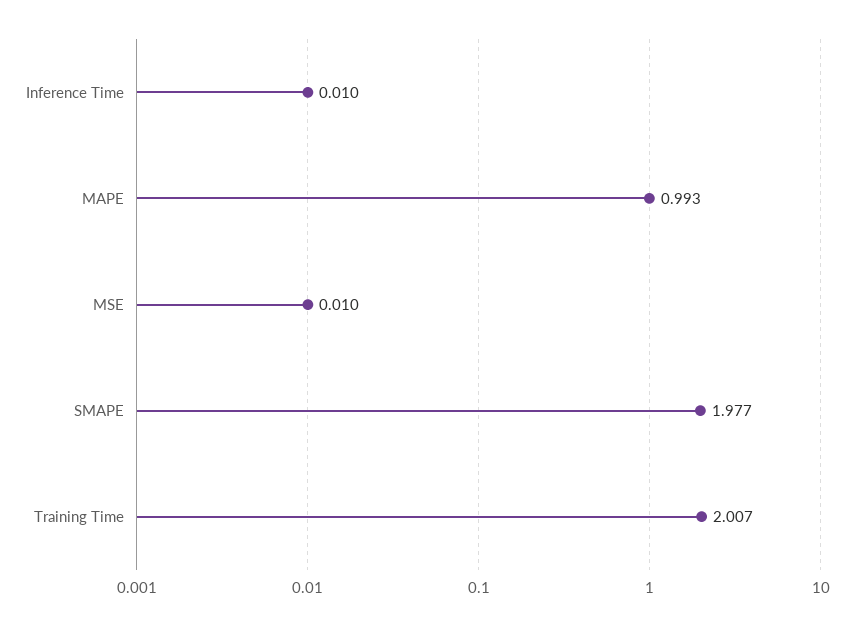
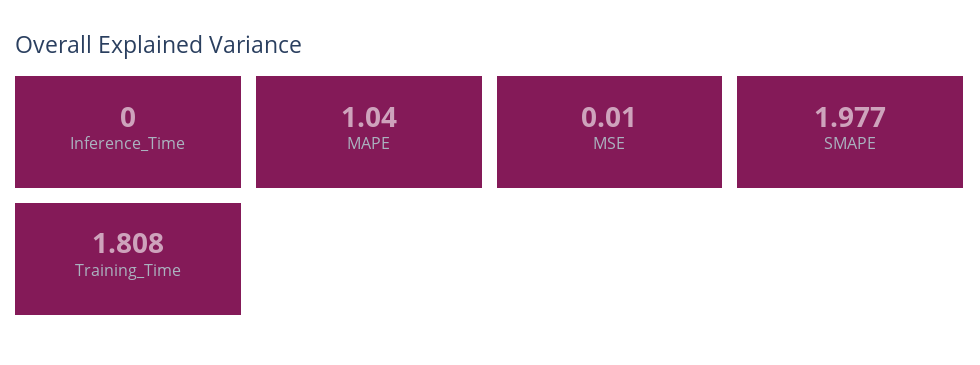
Inference Time: 0.01 -> 0
MAPE: 0.993 -> 1.04
Training Time: 2.007 -> 1.808

